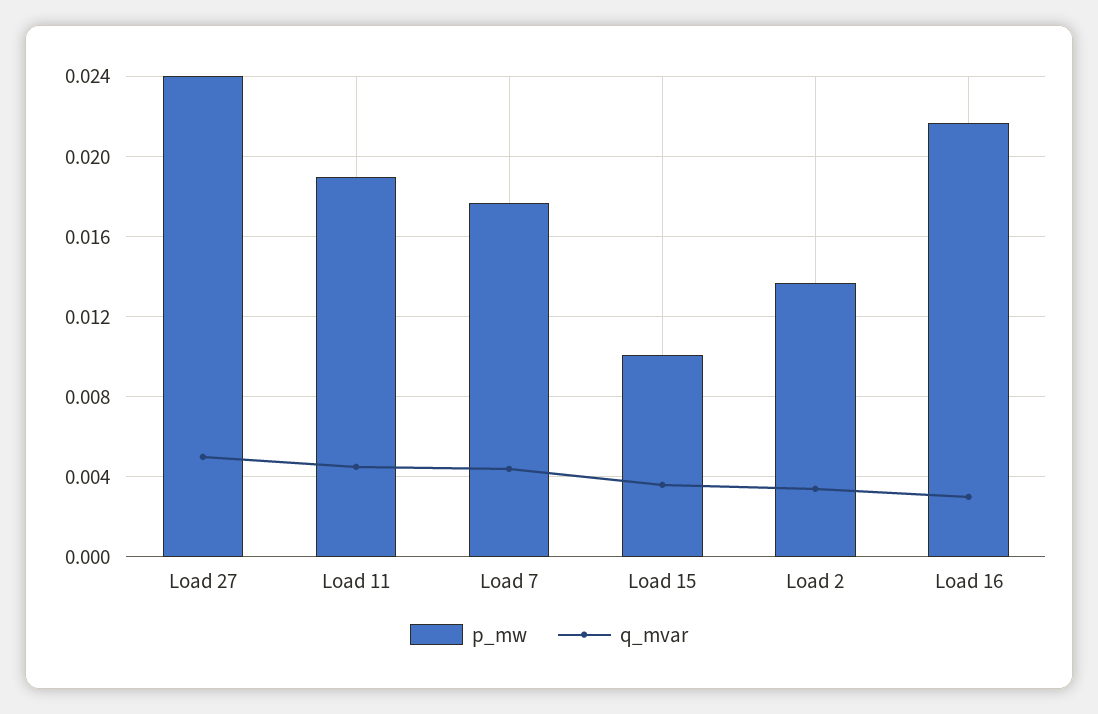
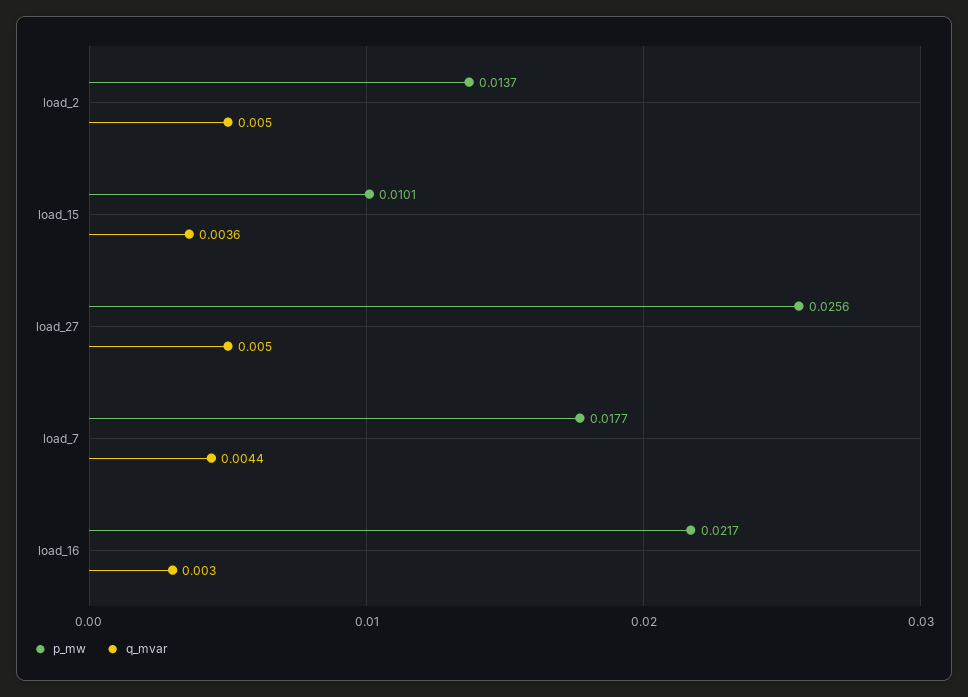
p_mw, Load 27: 0.024 -> 0.0256
p_mw, Load 11: 0.019 -> none
q_mvar, Load 11: 0.0045 -> none
q_mvar, Load 2: 0.0035 -> 0.005

